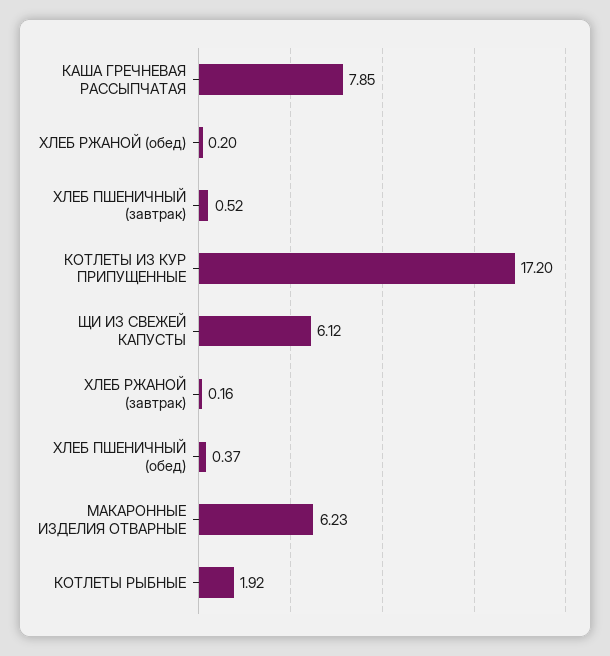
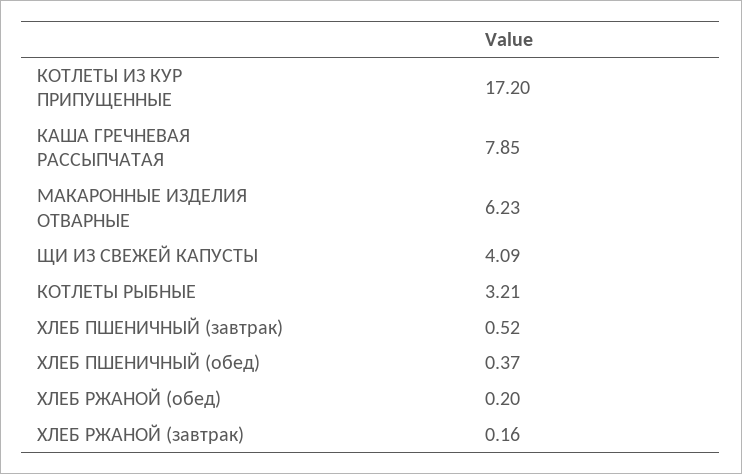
ЩИ ИЗ СВЕЖЕЙ КАПУСТЫ: 6.12 -> 4.09
КОТЛЕТЫ РЫБНЫЕ: 1.92 -> 3.21

